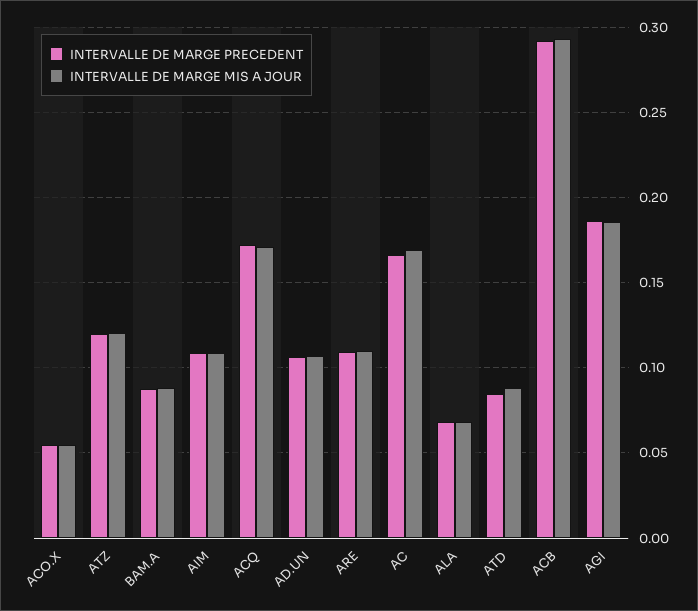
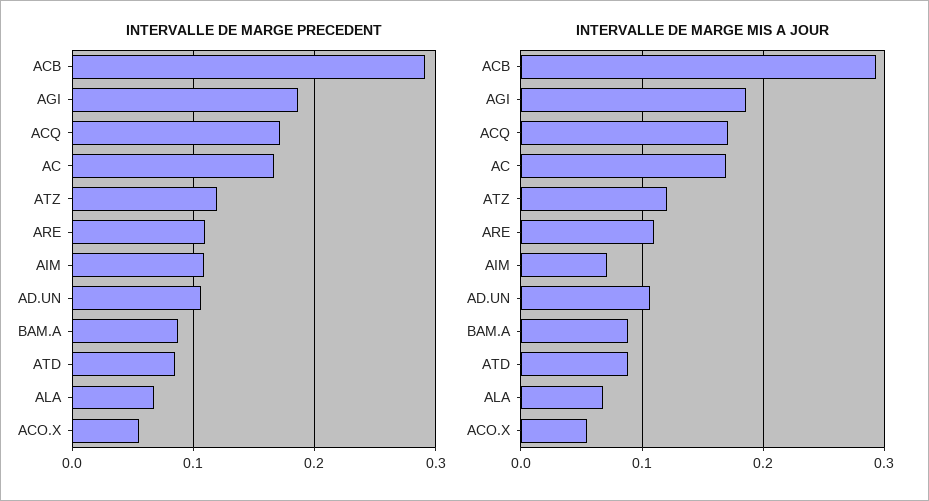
INTERVALLE DE MARGE MIS A JOUR, AIM: 0.11 -> 0.07

